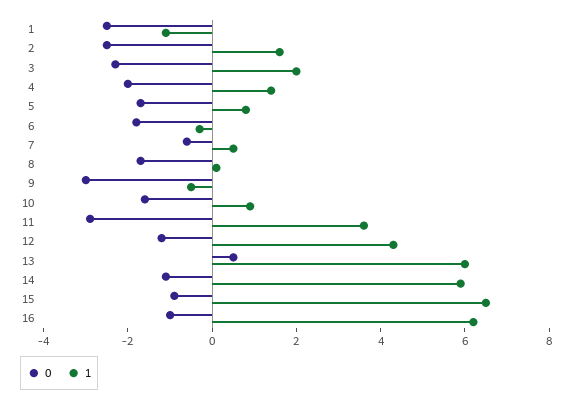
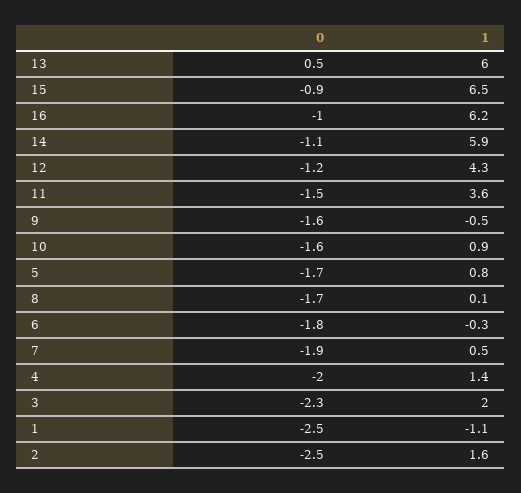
0, 7: -0.5 -> -1.9
0, 9: -3 -> -1.6
0, 11: -3 -> -1.5

